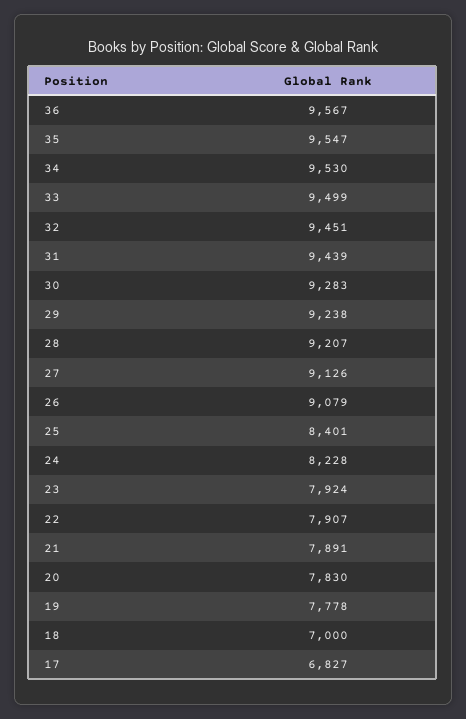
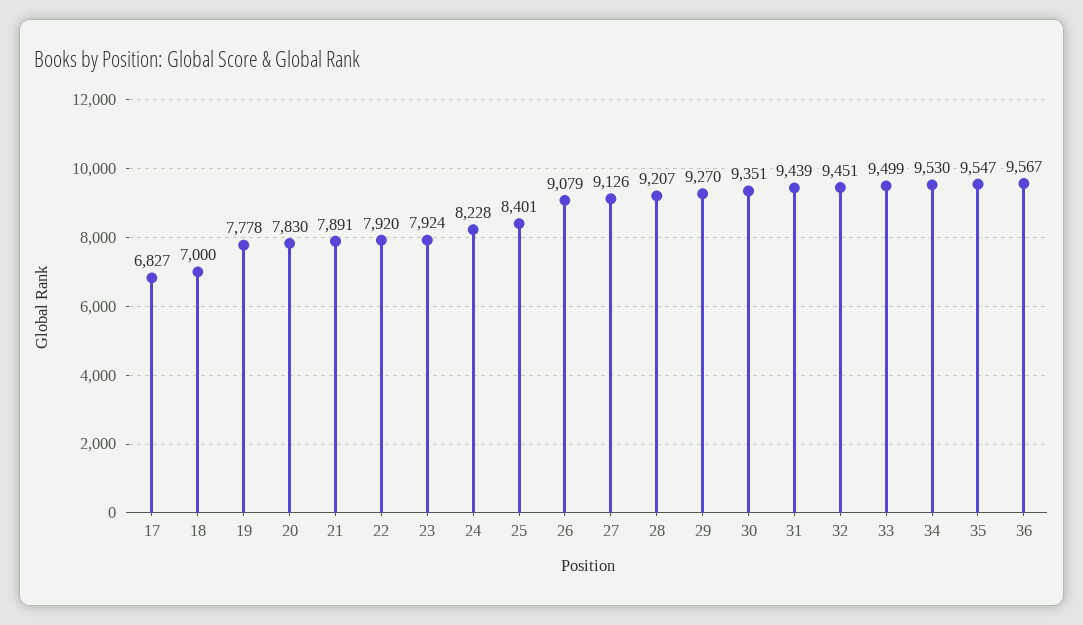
30: 9283 -> 9351
29: 9238 -> 9270
22: 7907 -> 7920

